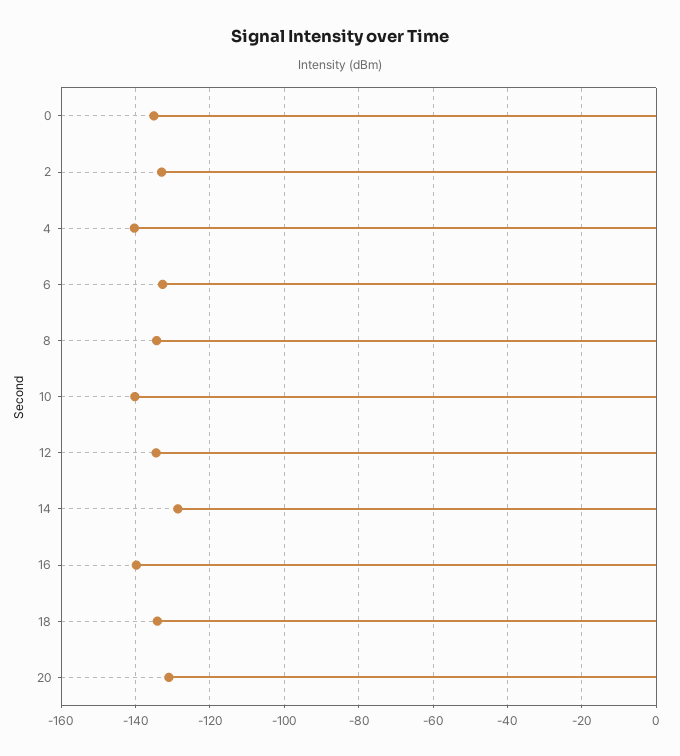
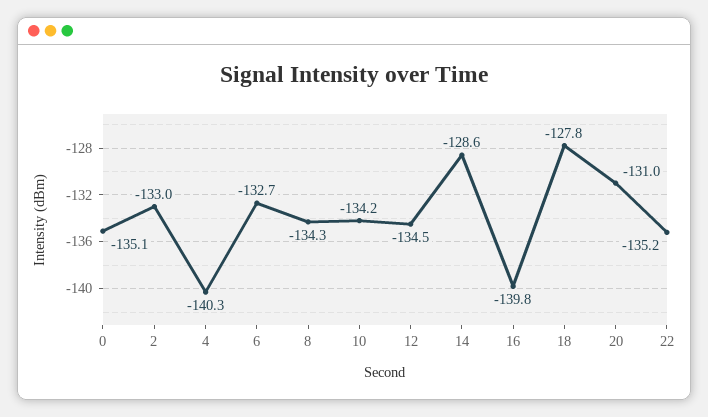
10: -140 -> -134.2
18: -134 -> -127.8
22: none -> -135.2

